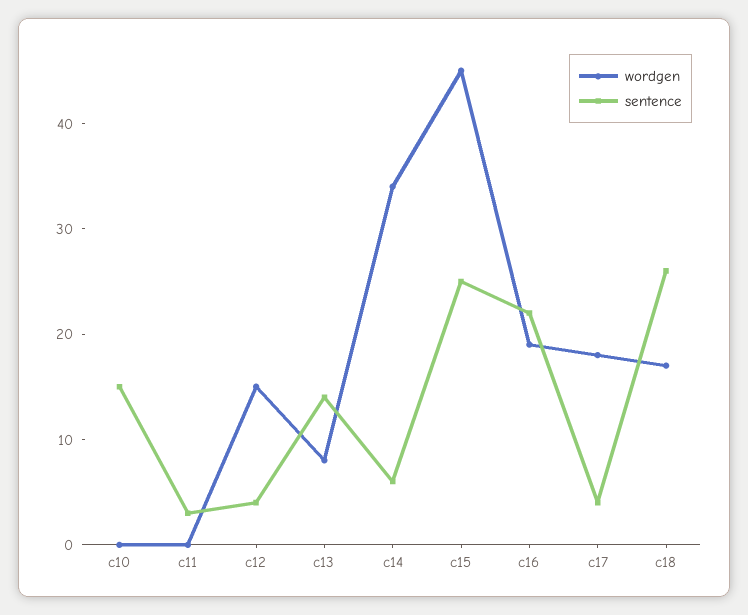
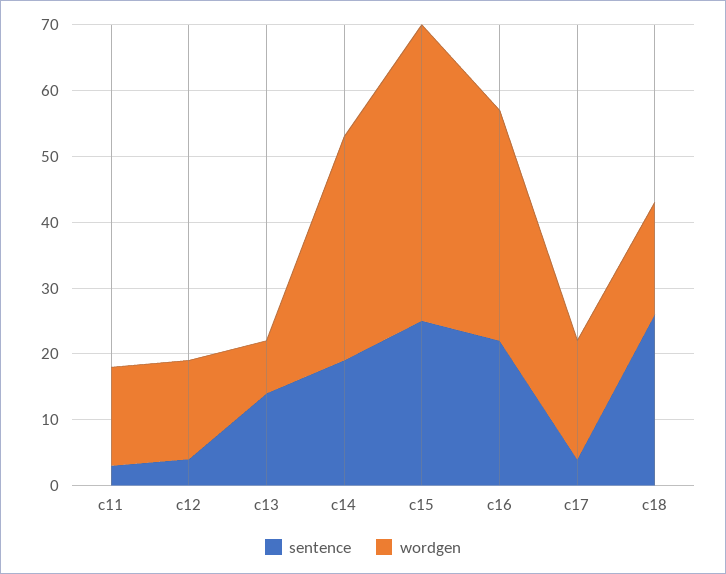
wordgen, c10: 0 -> none
sentence, c10: 15 -> none
wordgen, c11: 0 -> 15
sentence, c14: 6 -> 20
wordgen, c16: 19 -> 35

